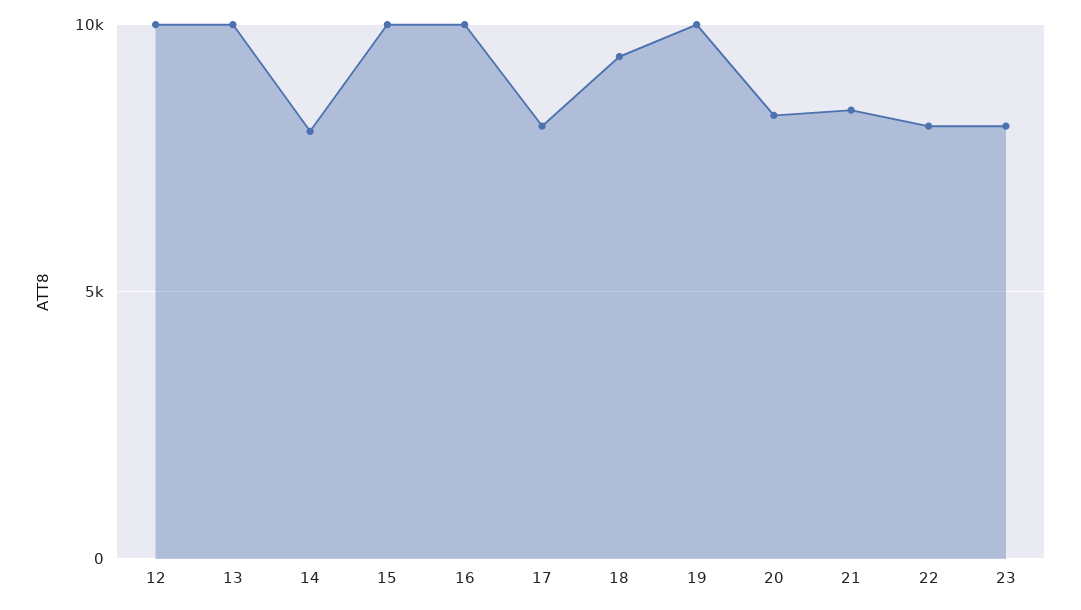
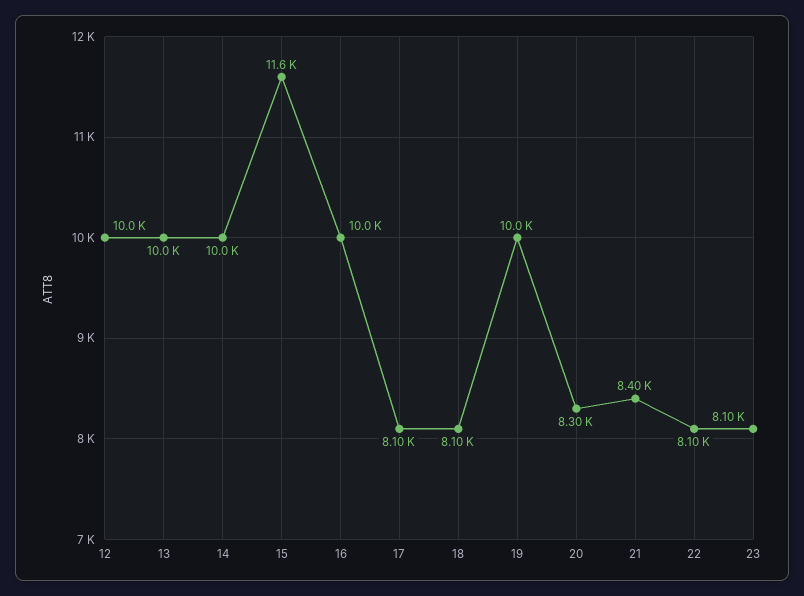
14: 8000 -> 10000
15: 10000 -> 11600
18: 9500 -> 8100

